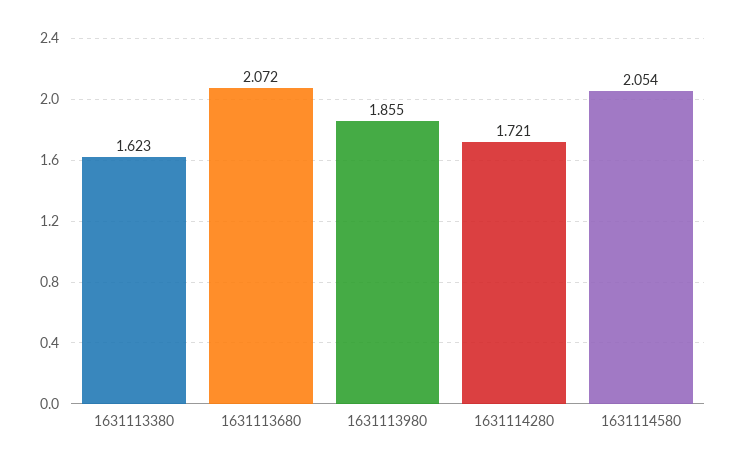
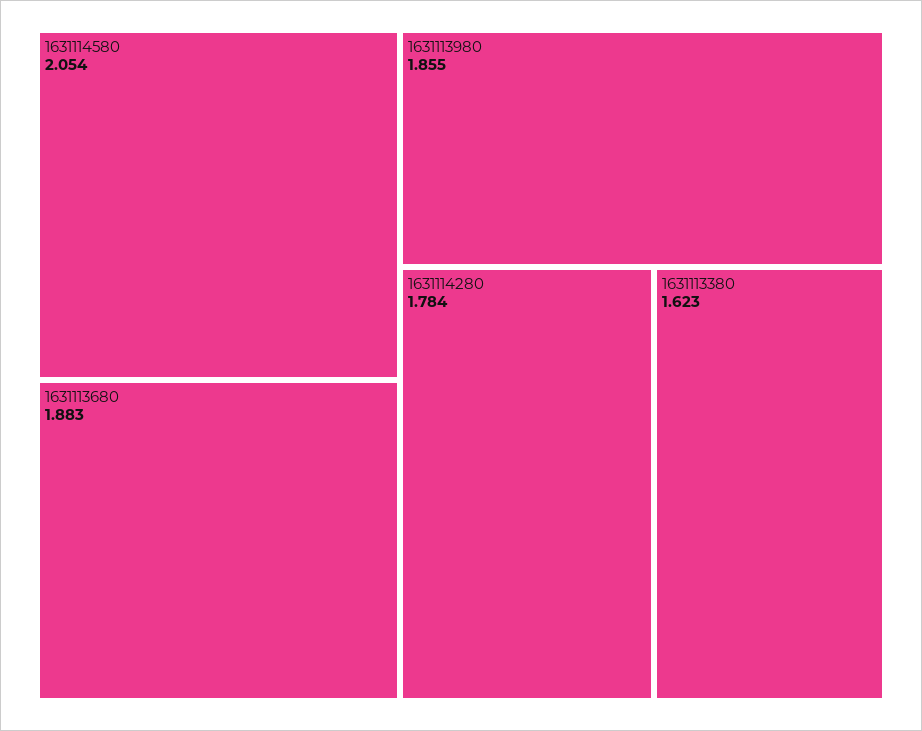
1631113680: 2.072 -> 1.883
1631114280: 1.721 -> 1.784

